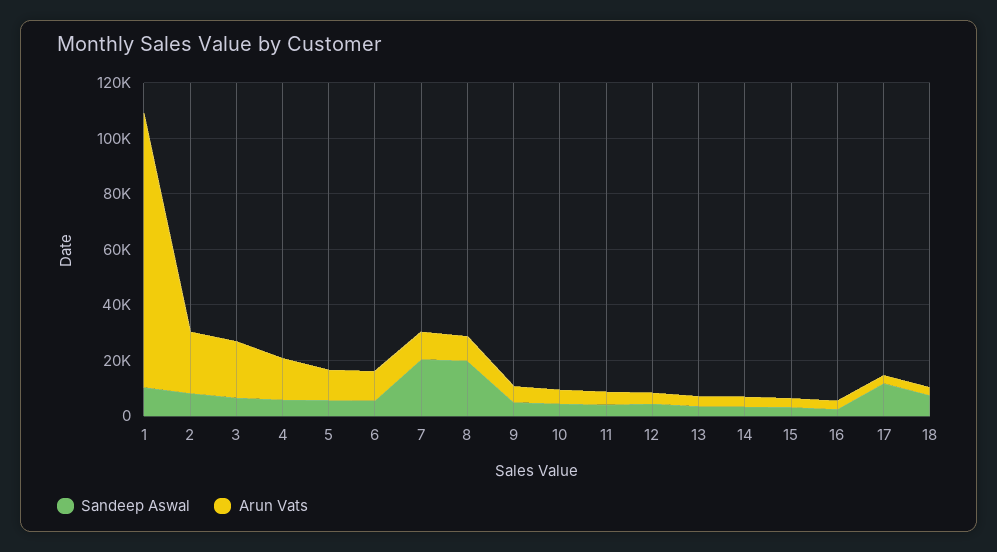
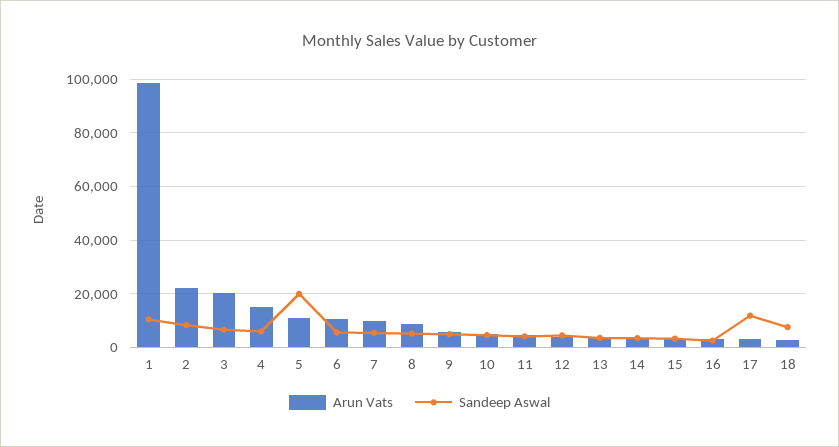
Sandeep Aswal, 5: 5000 -> 20000
Sandeep Aswal, 7: 20000 -> 5000
Sandeep Aswal, 8: 20000 -> 5000

